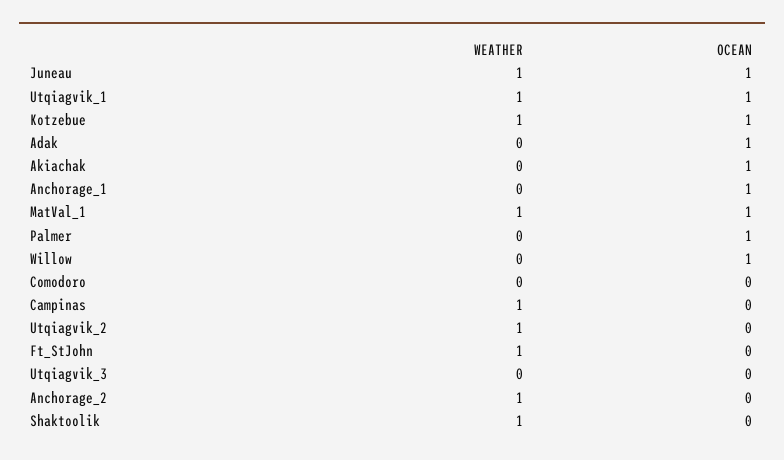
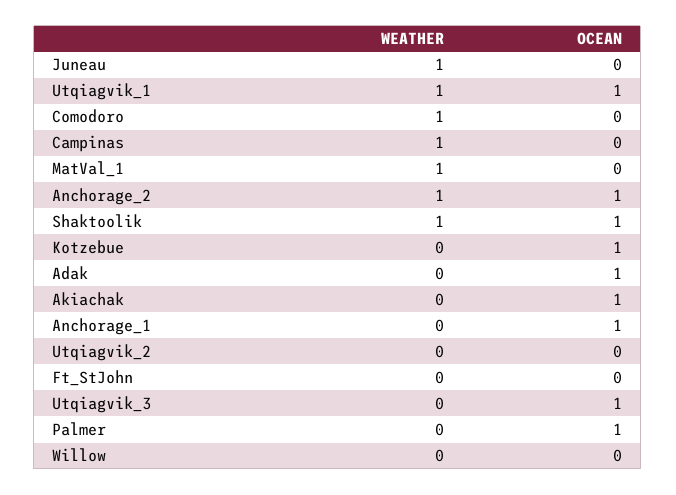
OCEAN, Juneau: 1 -> 0
WEATHER, Kotzebue: 1 -> 0
OCEAN, MatVal_1: 1 -> 0
OCEAN, Willow: 1 -> 0
WEATHER, Comodoro: 0 -> 1
WEATHER, Utqiagvik_2: 1 -> 0
WEATHER, Ft_StJohn: 1 -> 0
OCEAN, Utqiagvik_3: 0 -> 1
OCEAN, Anchorage_2: 0 -> 1
OCEAN, Shaktoolik: 0 -> 1

